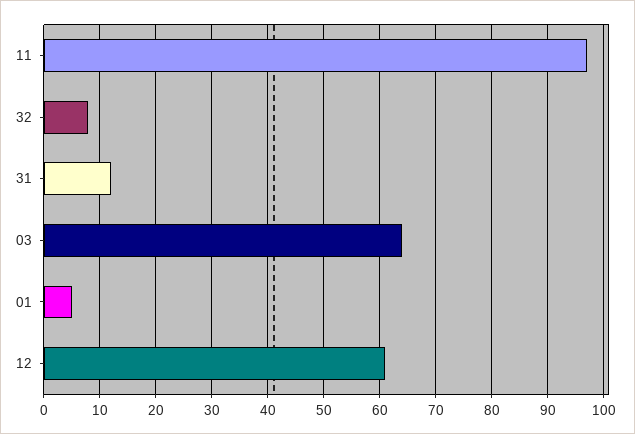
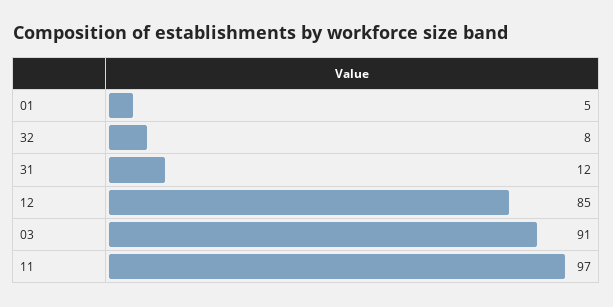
03: 65 -> 91
12: 60 -> 85

